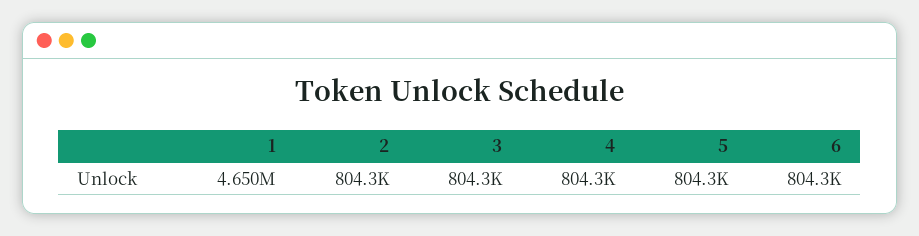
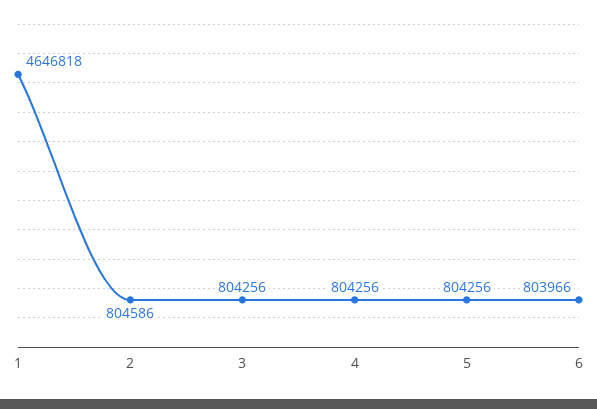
1: 4650000 -> 4646818
2: 804300 -> 804586
6: 804300 -> 803966

